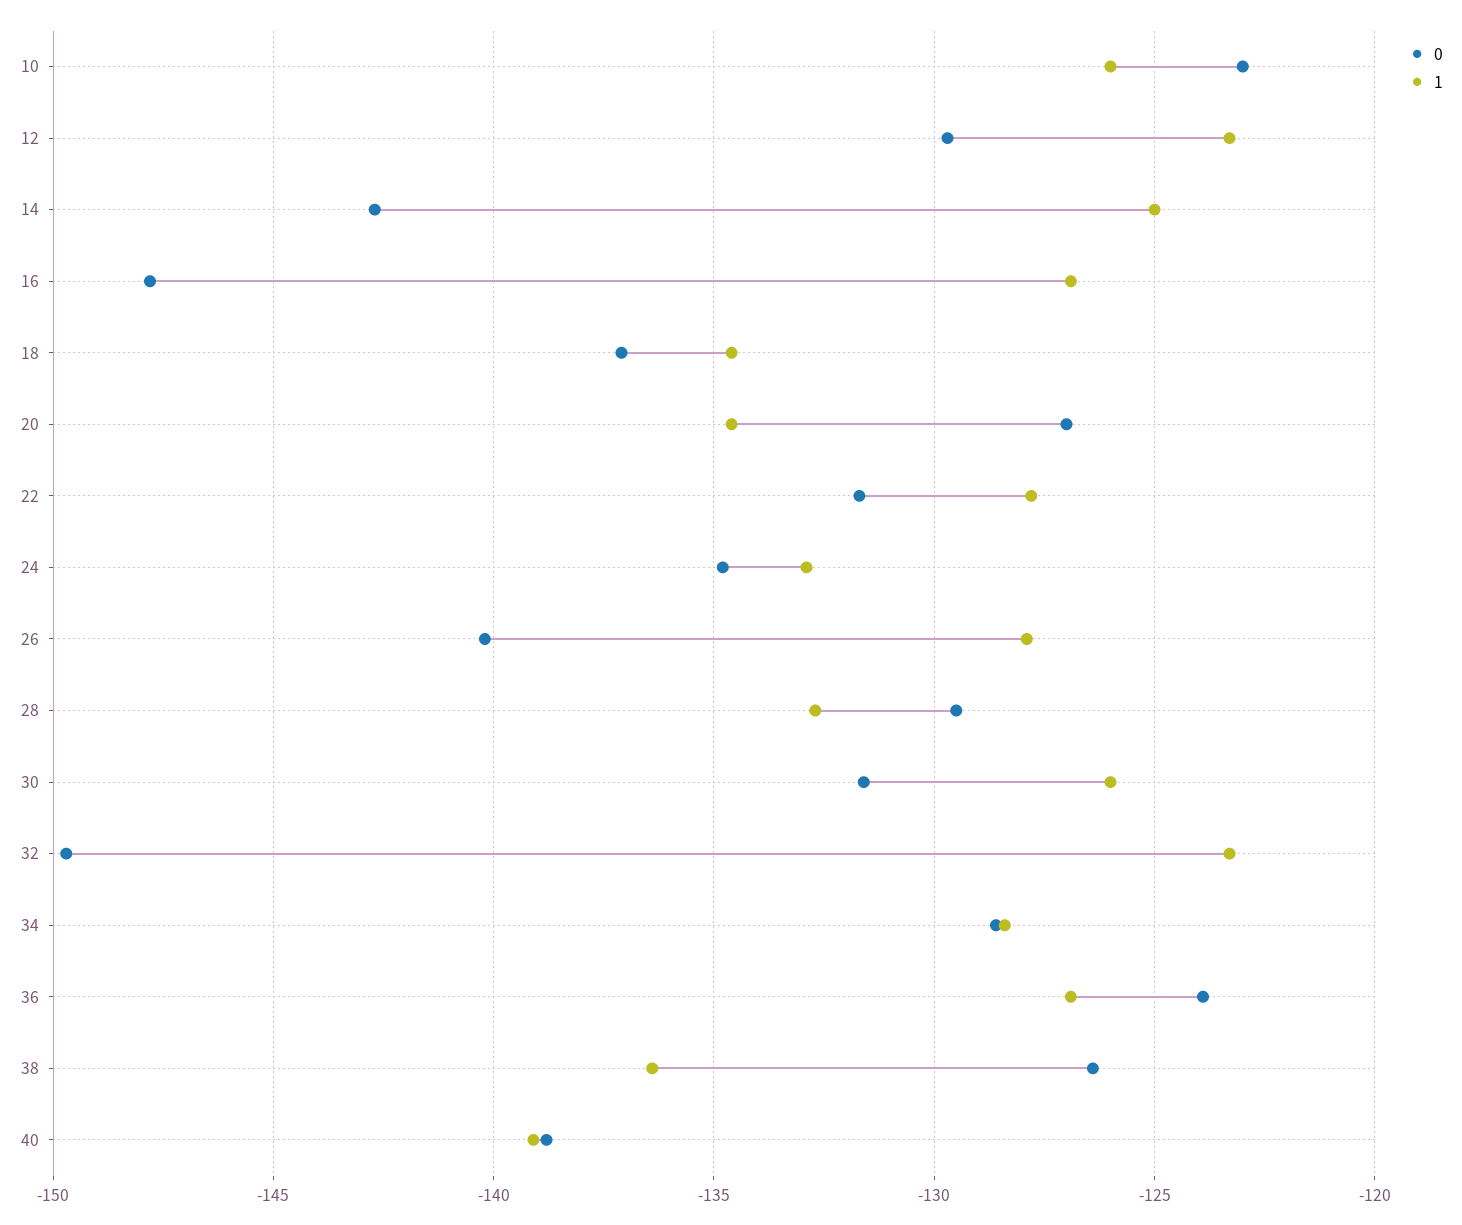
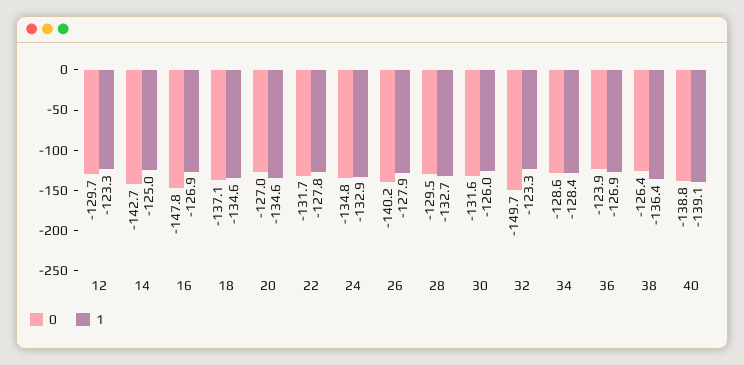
0, 10: -123 -> none
1, 10: -126 -> none

